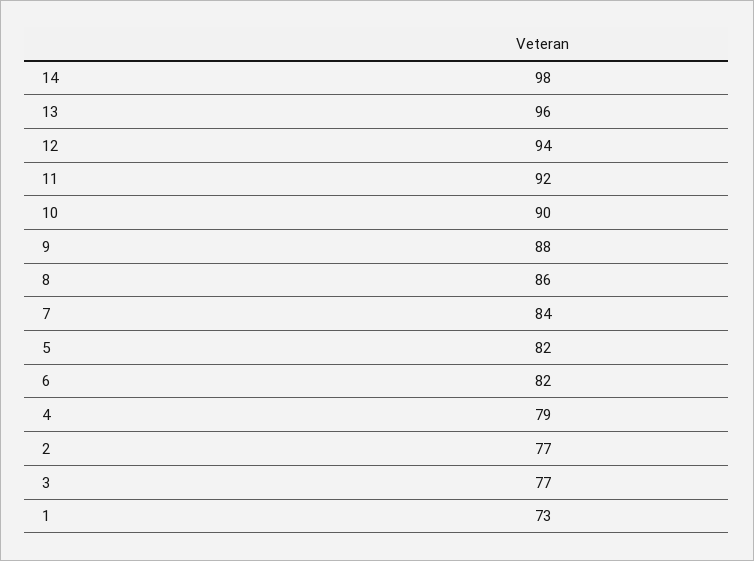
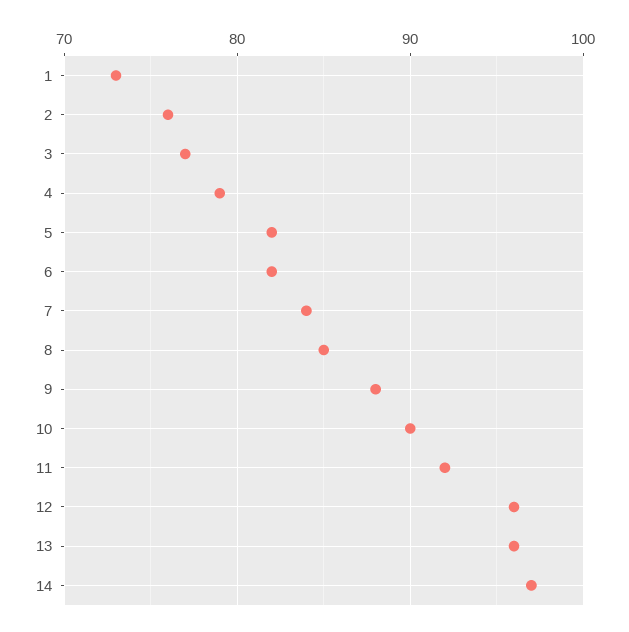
14: 98 -> 97
12: 94 -> 96
8: 86 -> 85
2: 77 -> 76

